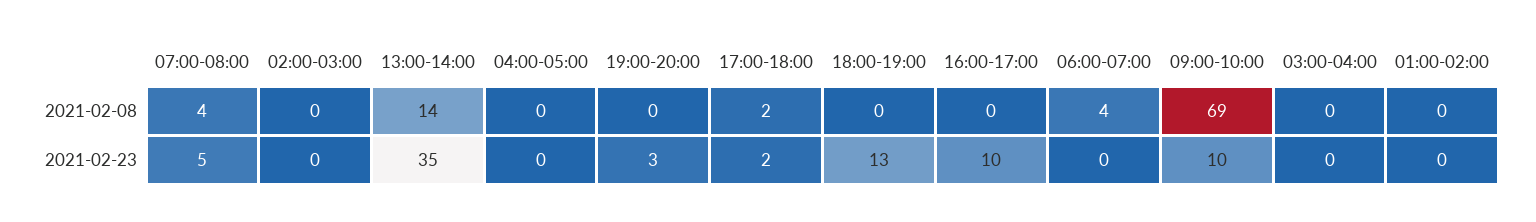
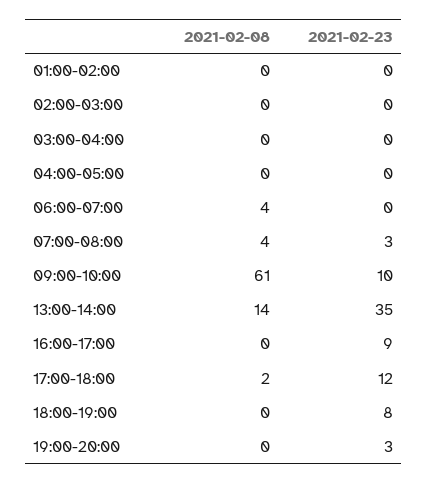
09:00-10:00, 2021-02-08: 69 -> 61
07:00-08:00, 2021-02-23: 5 -> 3
17:00-18:00, 2021-02-23: 2 -> 12
18:00-19:00, 2021-02-23: 13 -> 8
16:00-17:00, 2021-02-23: 10 -> 9

